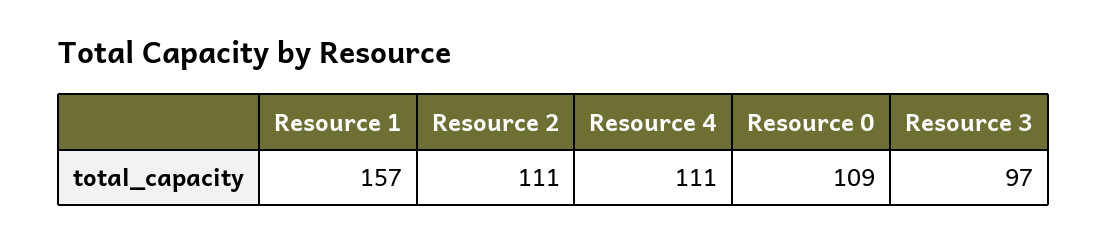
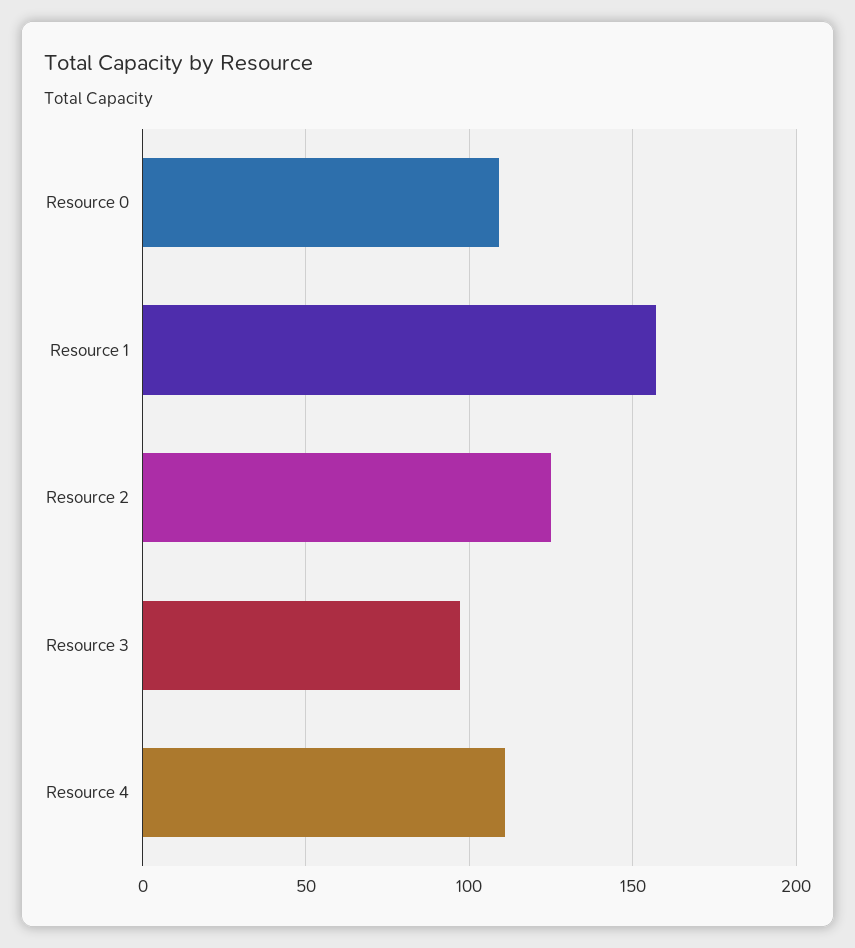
Resource 2: 111 -> 125

